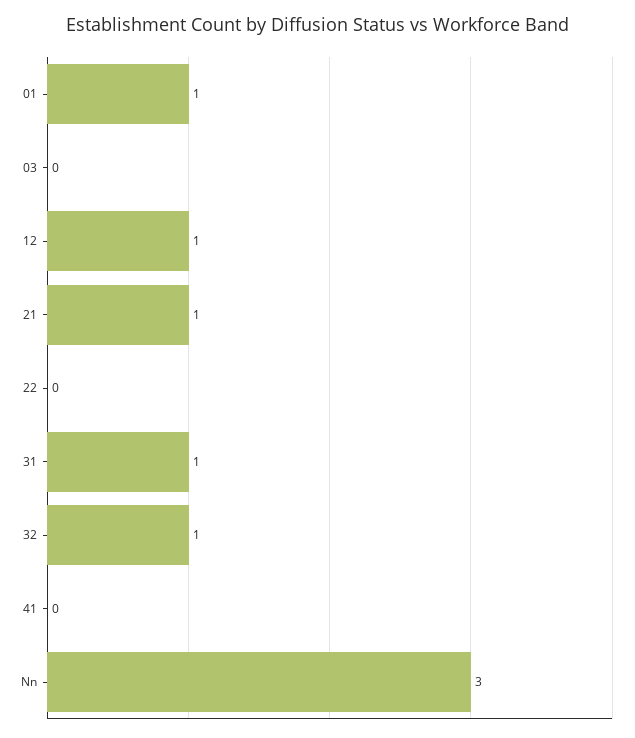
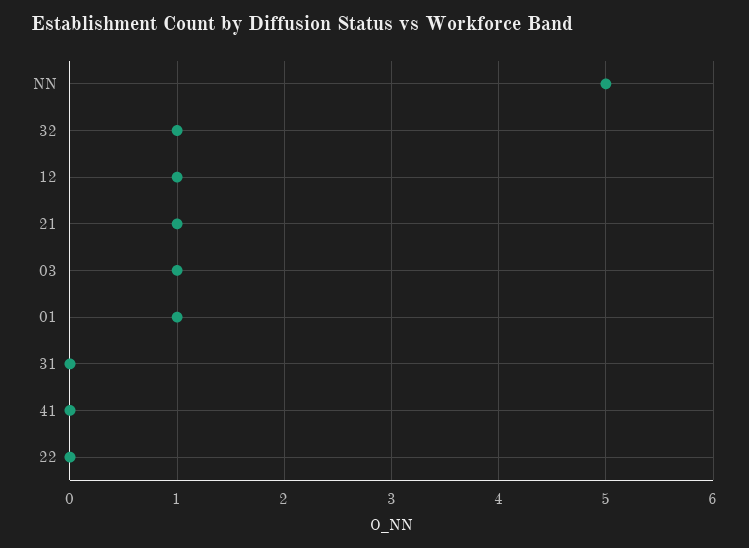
03: 0 -> 1
31: 1 -> 0
Nn: 3 -> 5

